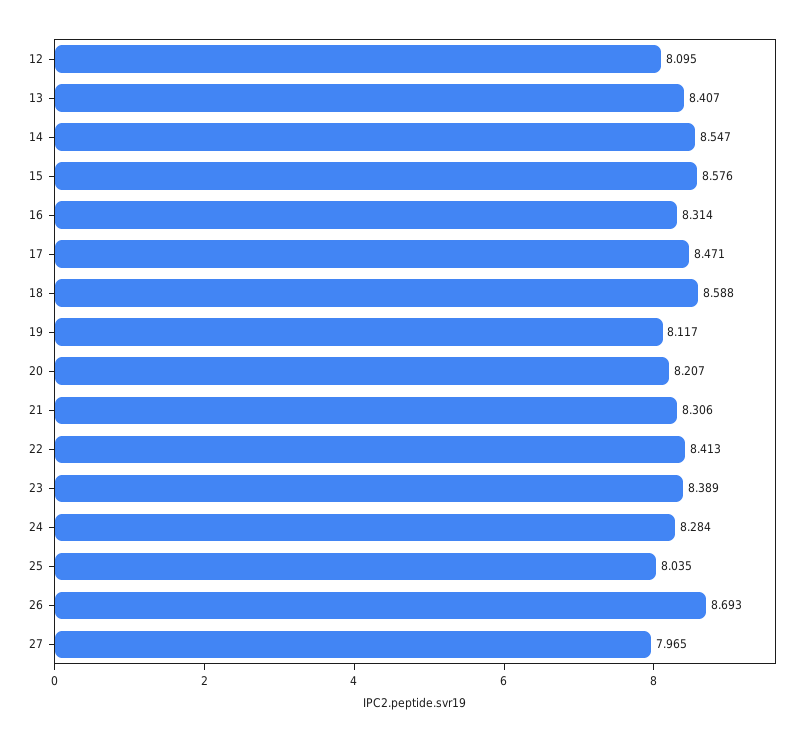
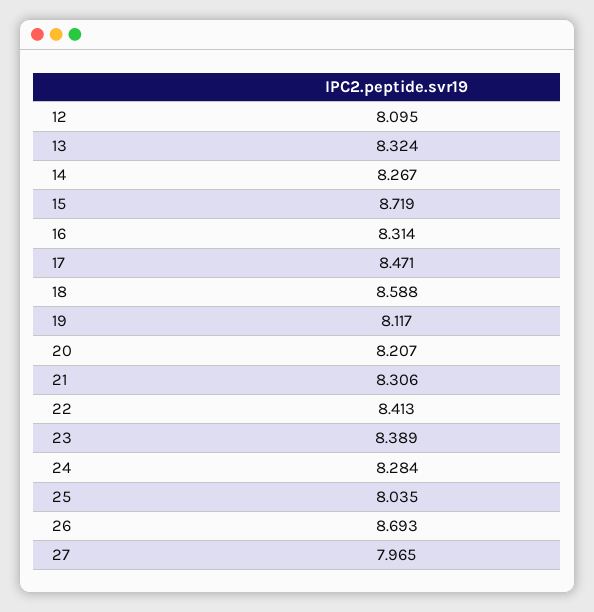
13: 8.407 -> 8.324
14: 8.547 -> 8.267
15: 8.576 -> 8.719

